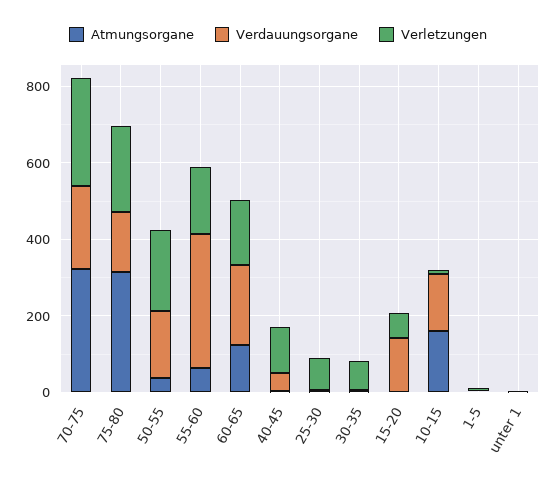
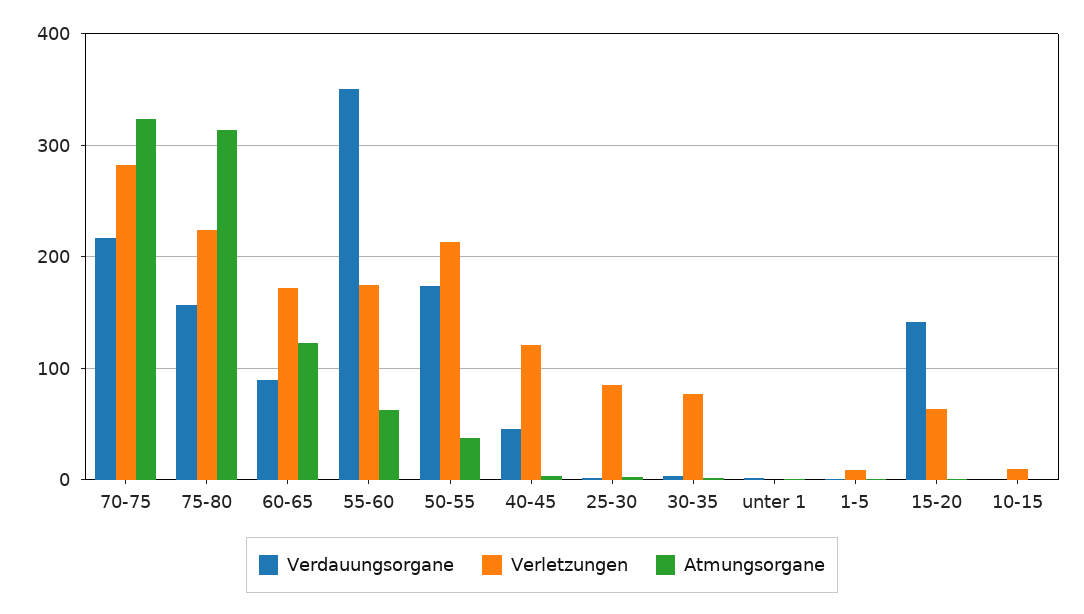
Verdauungsorgane, 60-65: 200 -> 90
Atmungsorgane, 10-15: 150 -> 0
Verdauungsorgane, 10-15: 150 -> 0

